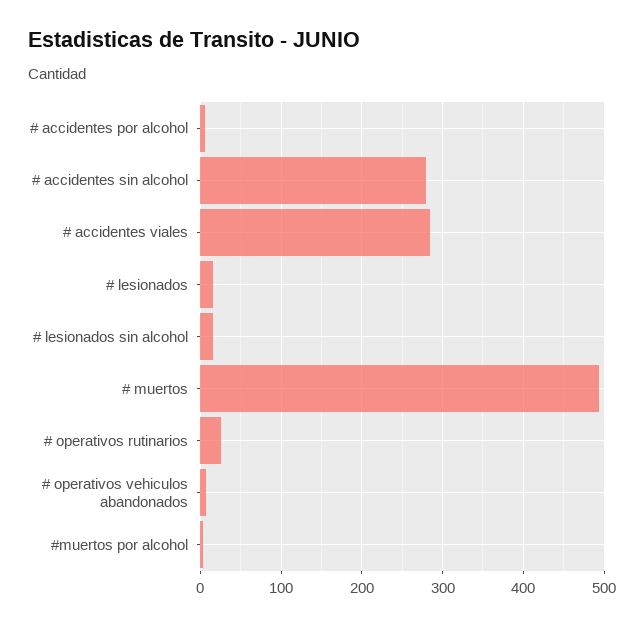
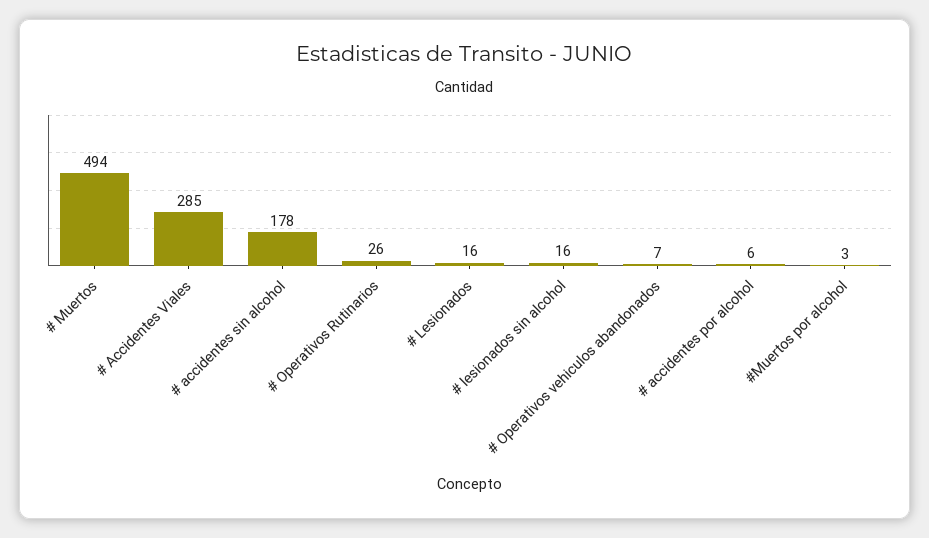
# accidentes sin alcohol: 280 -> 178

